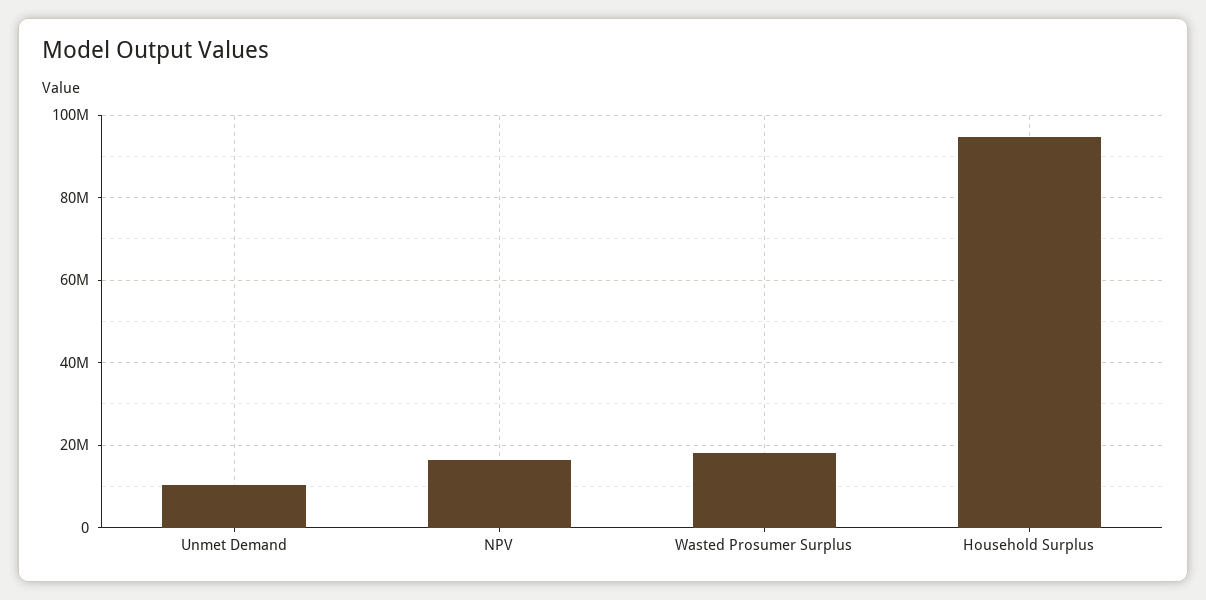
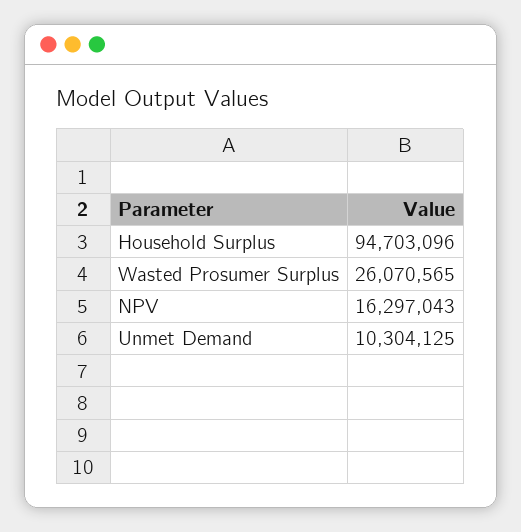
Wasted Prosumer Surplus: 18000000 -> 26070565

